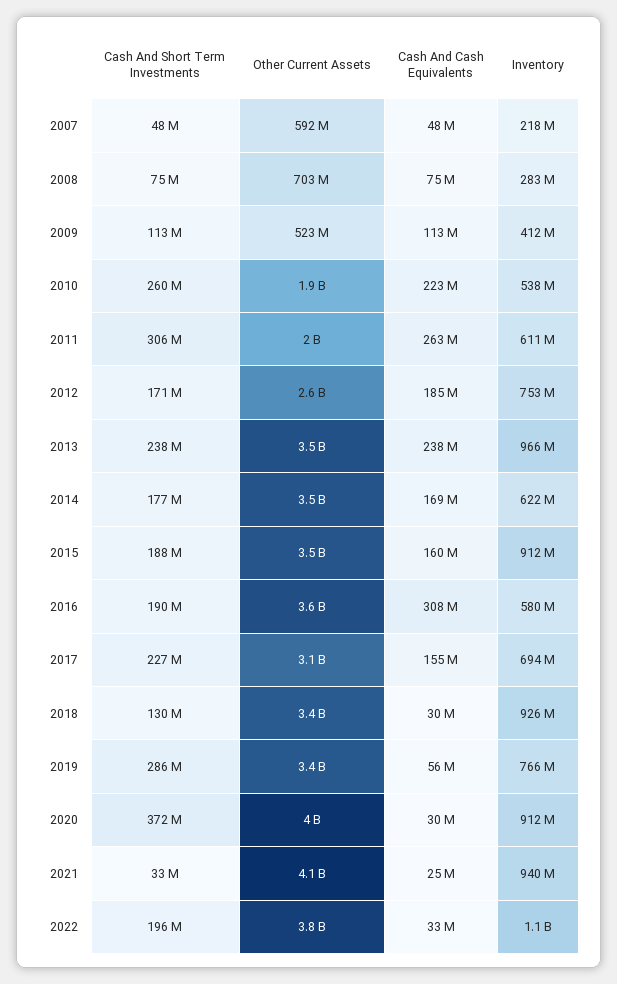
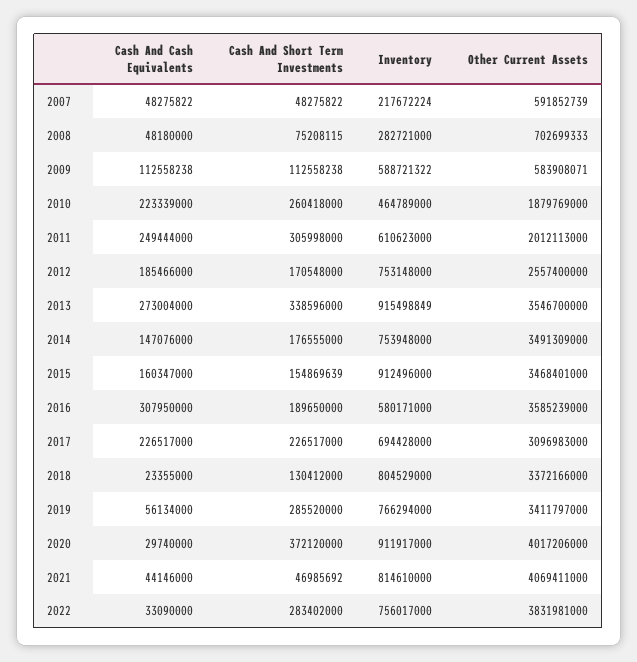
Cash And Cash Equivalents, 2008: 75000000 -> 48180000
Other Current Assets, 2009: 523000000 -> 583908071
Inventory, 2009: 412000000 -> 588721322
Inventory, 2010: 538000000 -> 464789000
Cash And Cash Equivalents, 2011: 263000000 -> 249444000
Cash And Short Term Investments, 2013: 238000000 -> 338596000
Cash And Cash Equivalents, 2013: 238000000 -> 273004000
Inventory, 2013: 966000000 -> 915498849
Cash And Cash Equivalents, 2014: 169000000 -> 147076000
Inventory, 2014: 622000000 -> 753948000
Cash And Short Term Investments, 2015: 188000000 -> 154869639
Cash And Cash Equivalents, 2017: 155000000 -> 226517000
Cash And Cash Equivalents, 2018: 30000000 -> 23355000
Inventory, 2018: 926000000 -> 804529000
Cash And Short Term Investments, 2021: 33000000 -> 46985692
Cash And Cash Equivalents, 2021: 25000000 -> 44146000
Inventory, 2021: 940000000 -> 814610000
Cash And Short Term Investments, 2022: 196000000 -> 283402000
Inventory, 2022: 1100000000 -> 756017000

